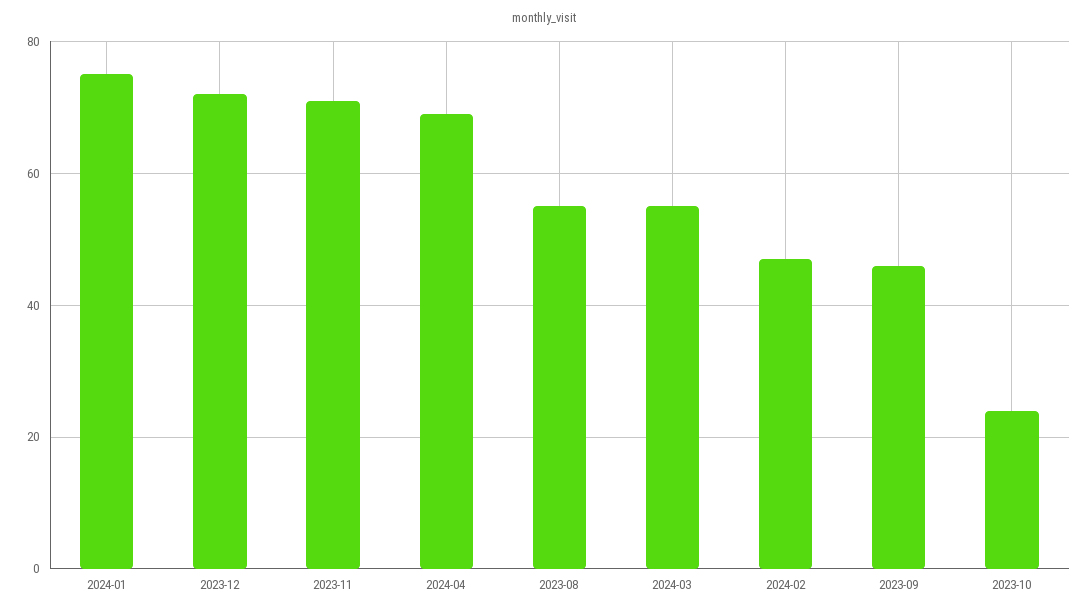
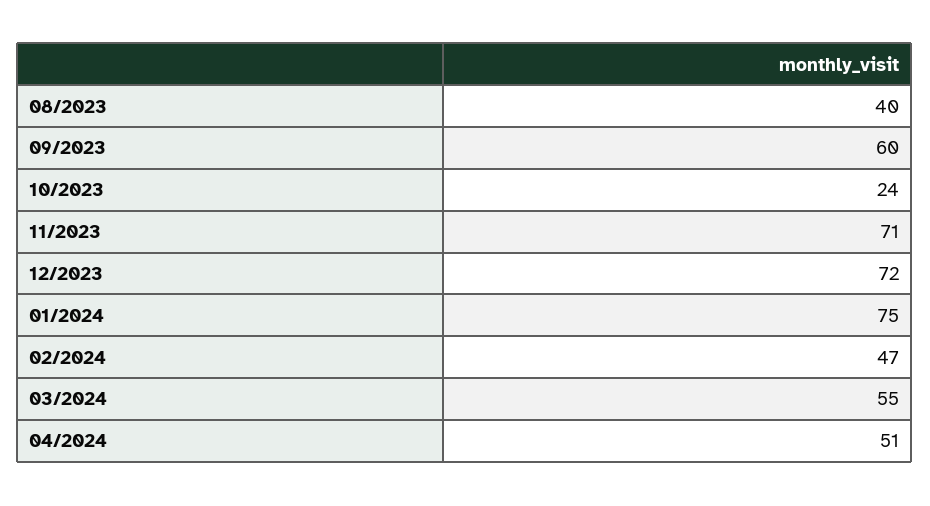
2024-04: 70 -> 51
2023-08: 55 -> 40
2023-09: 45 -> 60

